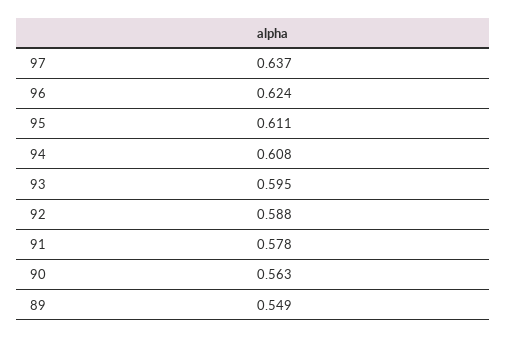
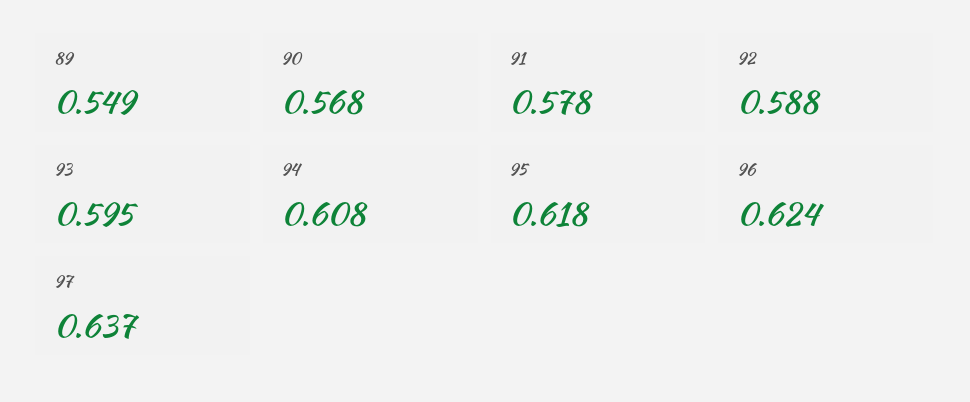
95: 0.611 -> 0.618
90: 0.563 -> 0.568

